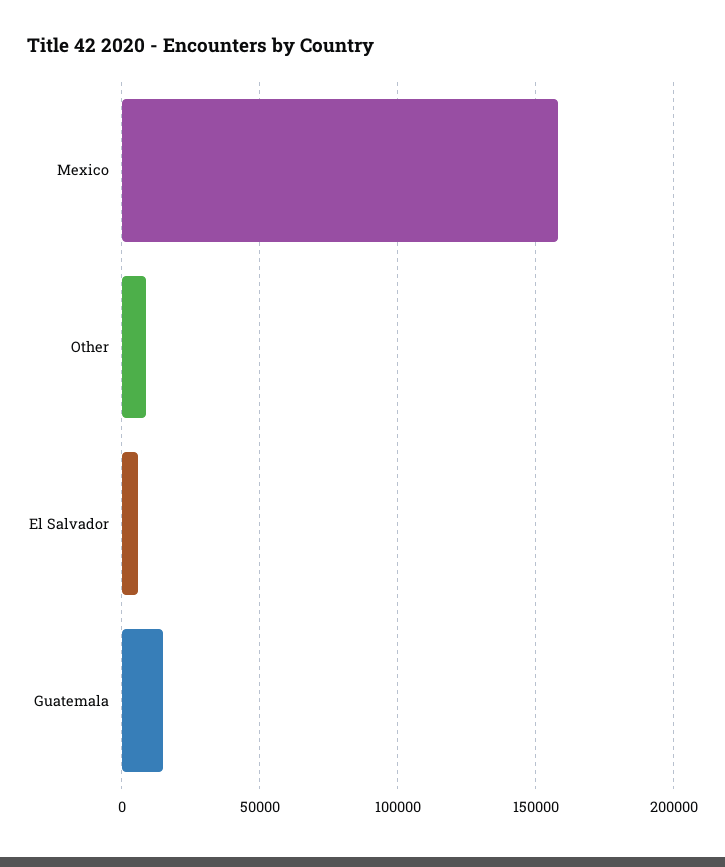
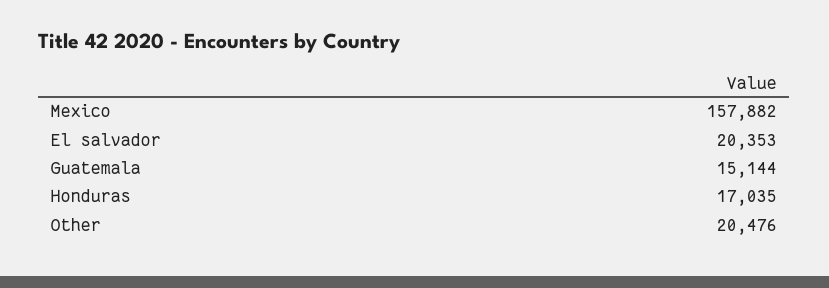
Other: 10000 -> 20476
El Salvador: 5000 -> 20353
Honduras: none -> 17035

